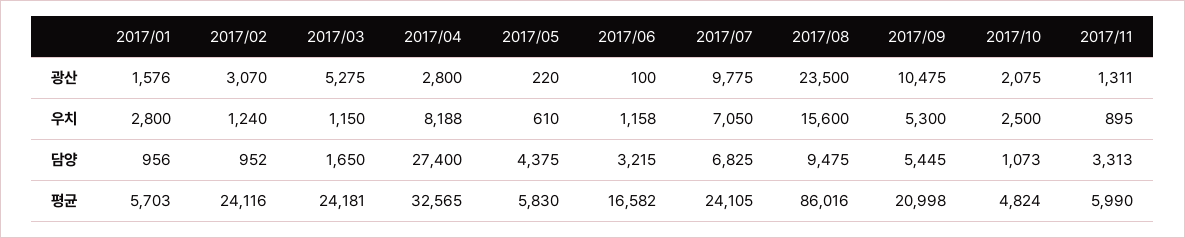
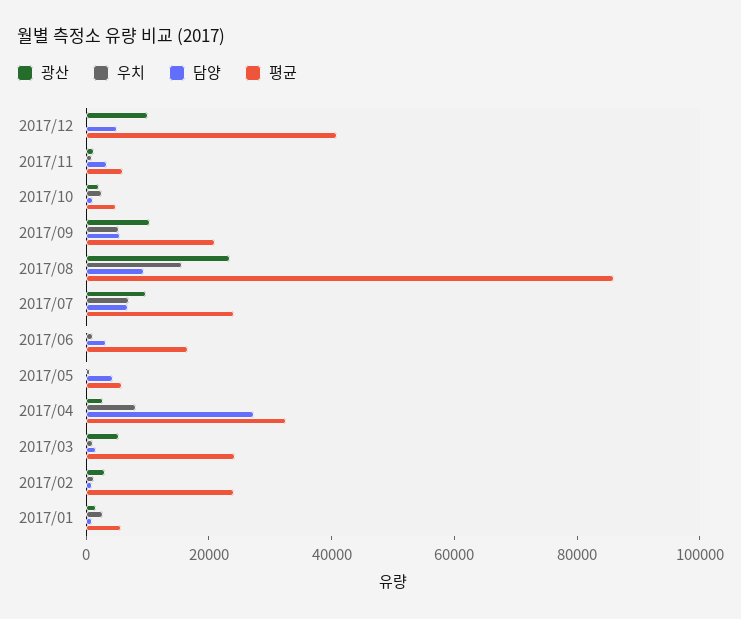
광산, 2017/12: none -> 10000
우치, 2017/12: none -> 0
담양, 2017/12: none -> 5000
평균, 2017/12: none -> 40000

